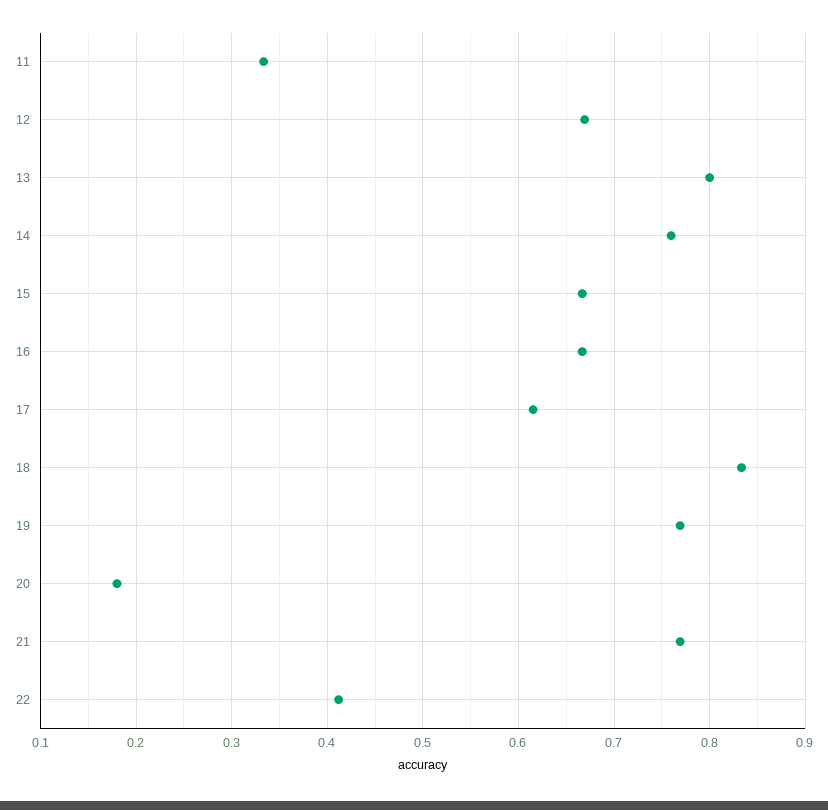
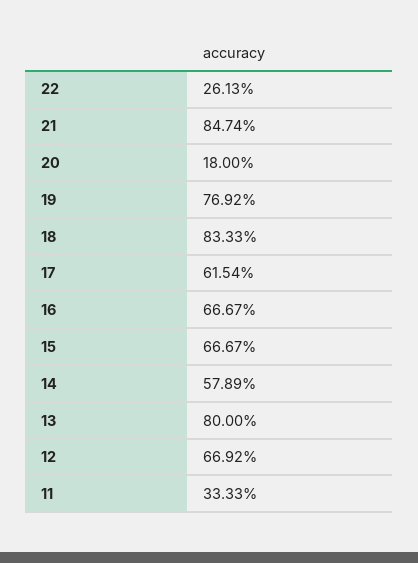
14: 0.76 -> 0.5789
21: 0.77 -> 0.8474
22: 0.41 -> 0.2613

